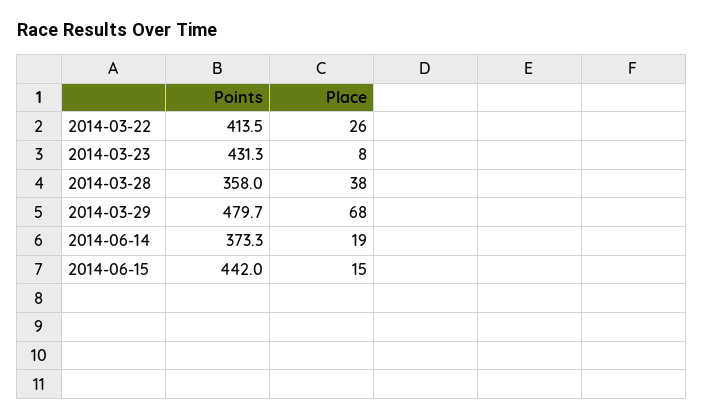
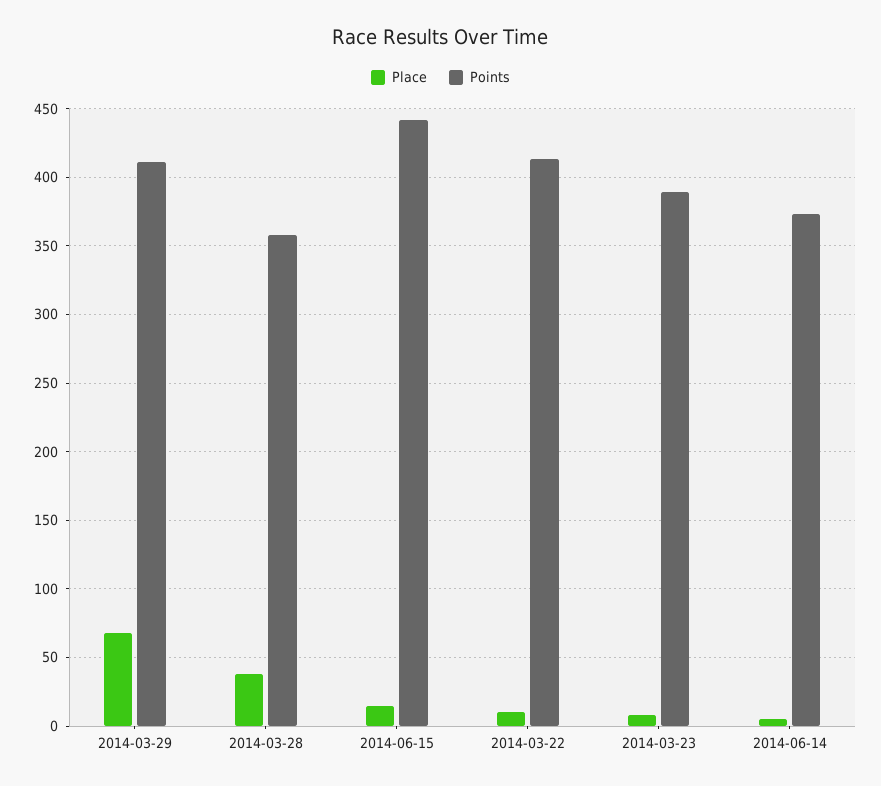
Place, 2014-03-22: 26 -> 10
Points, 2014-03-23: 431.3 -> 390
Points, 2014-03-29: 479.7 -> 410
Place, 2014-06-14: 19 -> 5

